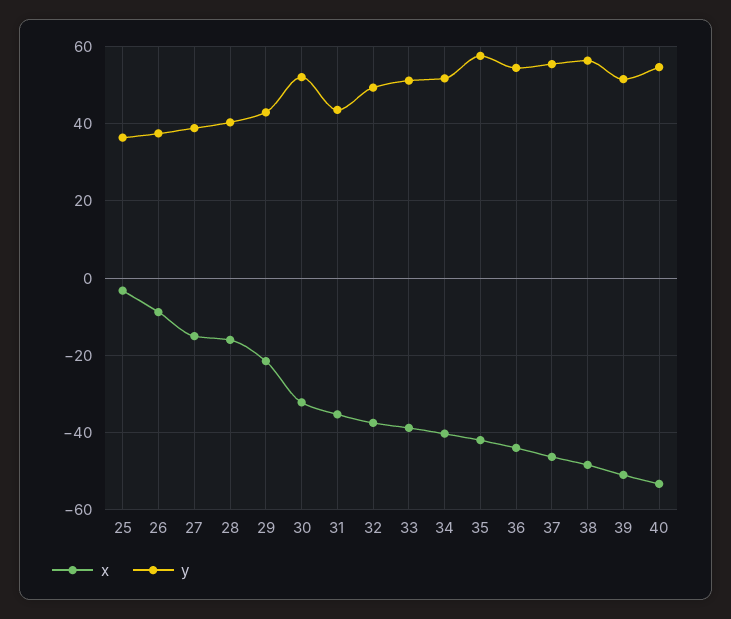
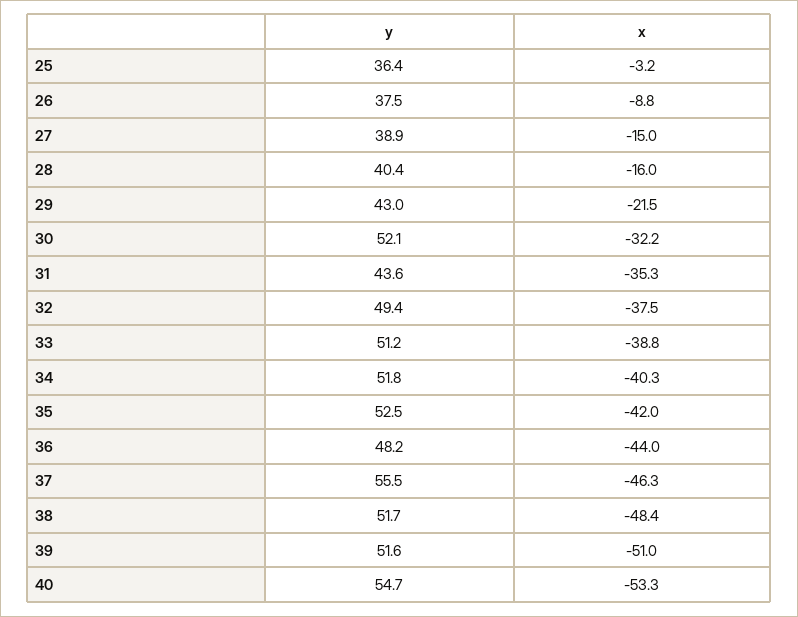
y, 35: 58 -> 52.5
y, 36: 54 -> 48.2
y, 38: 56 -> 51.7

